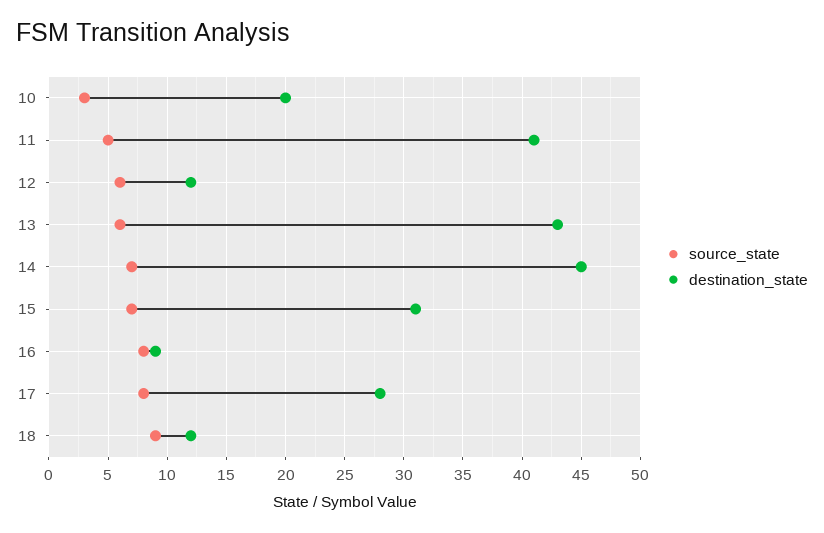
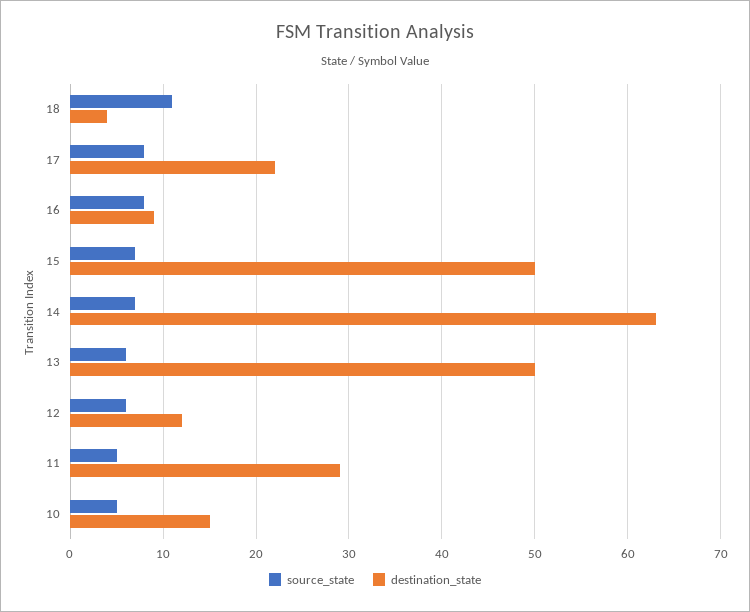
source_state, 10: 3 -> 5
destination_state, 10: 20 -> 15
destination_state, 11: 41 -> 29
destination_state, 13: 43 -> 50
destination_state, 14: 45 -> 63
destination_state, 15: 31 -> 50
destination_state, 17: 28 -> 22
source_state, 18: 9 -> 11
destination_state, 18: 12 -> 4

